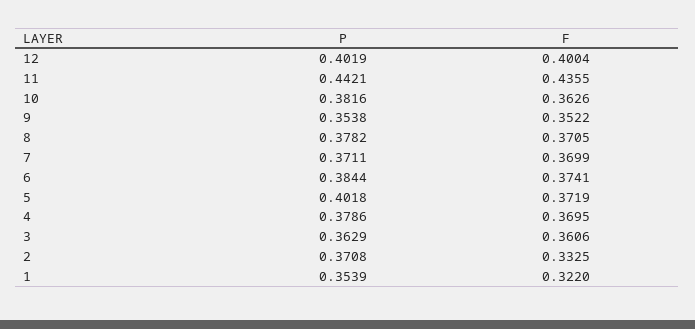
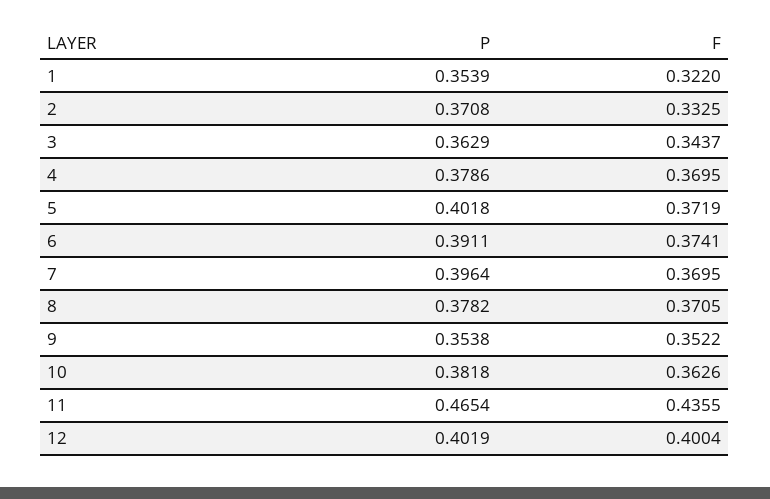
P, 11: 0.4421 -> 0.4654
P, 10: 0.3816 -> 0.3818
P, 7: 0.3711 -> 0.3964
F, 7: 0.3699 -> 0.3695
P, 6: 0.3844 -> 0.3911
F, 3: 0.3606 -> 0.3437

